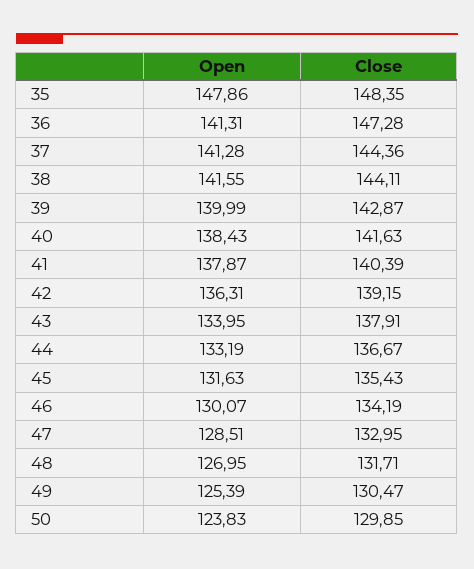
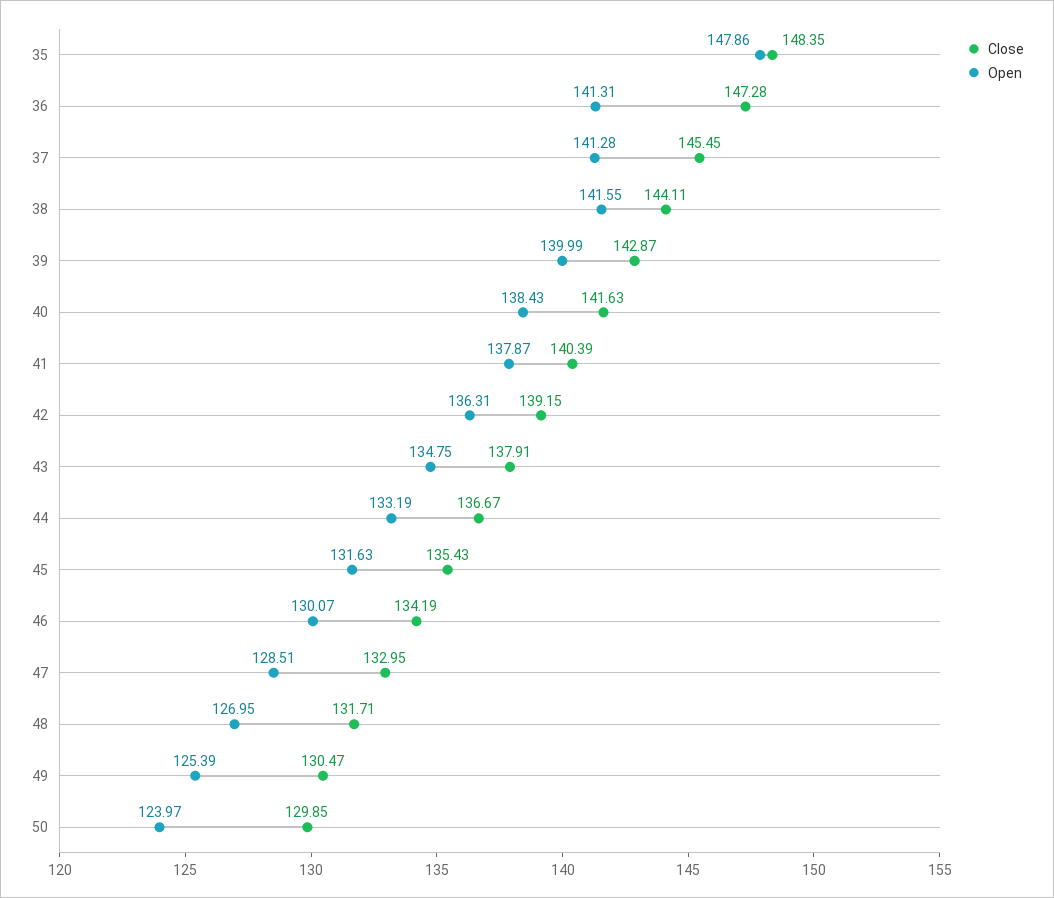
Close, 37: 144.36 -> 145.45
Open, 43: 133.95 -> 134.75
Open, 50: 123.83 -> 123.97

